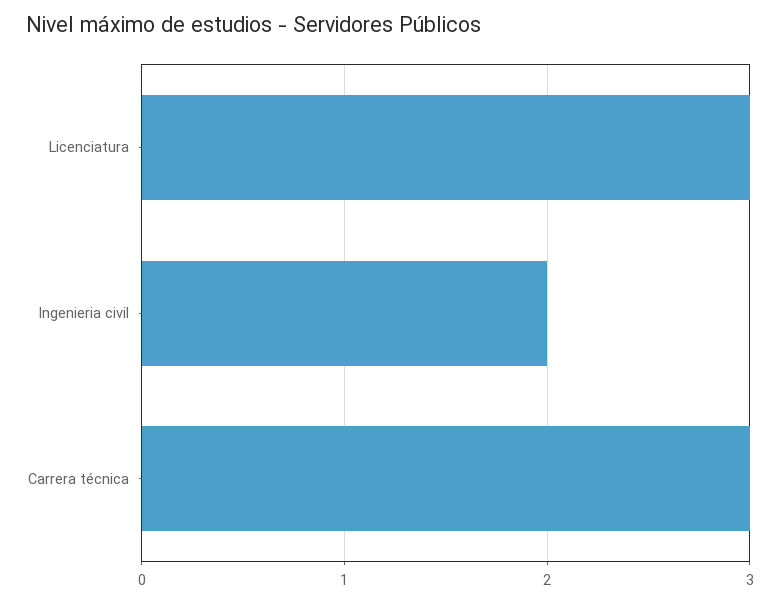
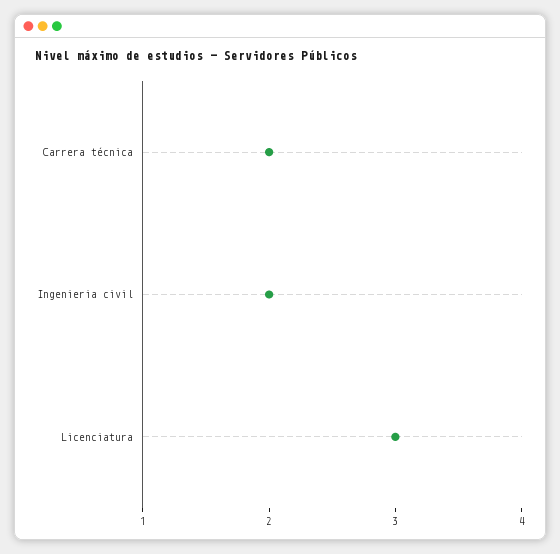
Carrera técnica: 3 -> 2

